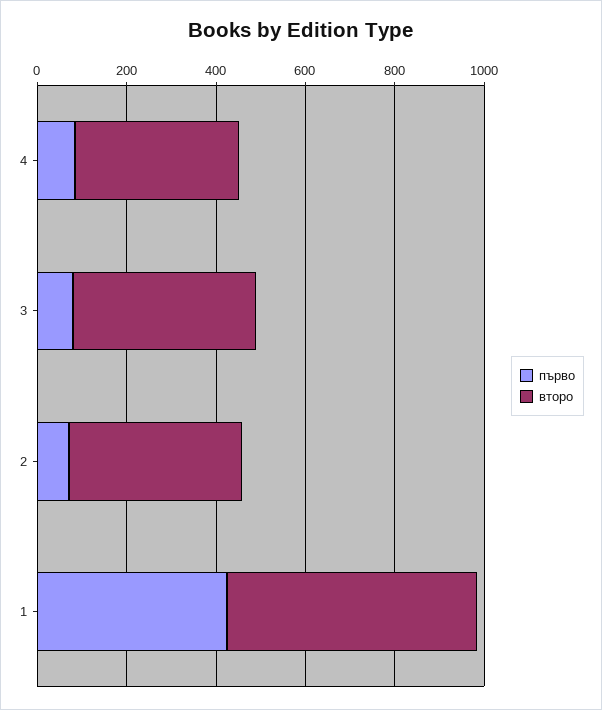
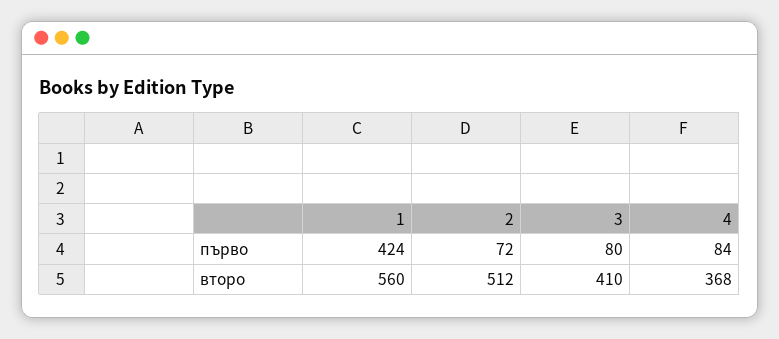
второ, 2: 400 -> 512

